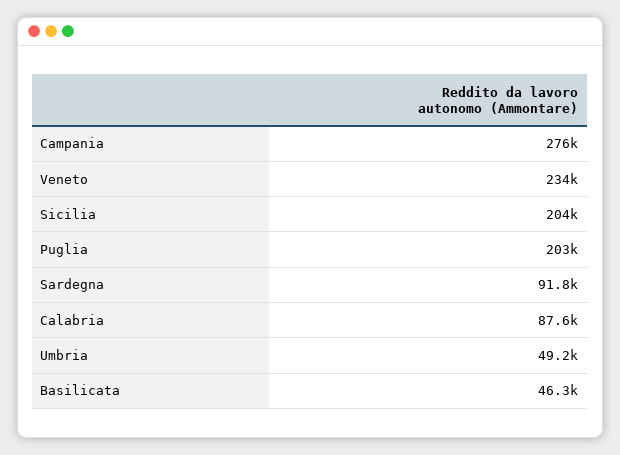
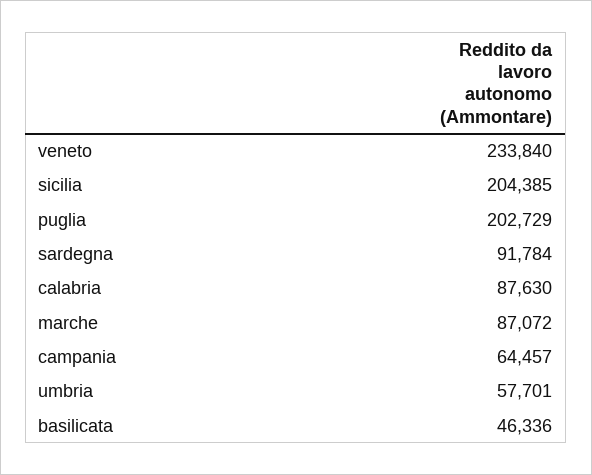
Campania: 276000 -> 64457
Umbria: 49200 -> 57701
marche: none -> 87072

